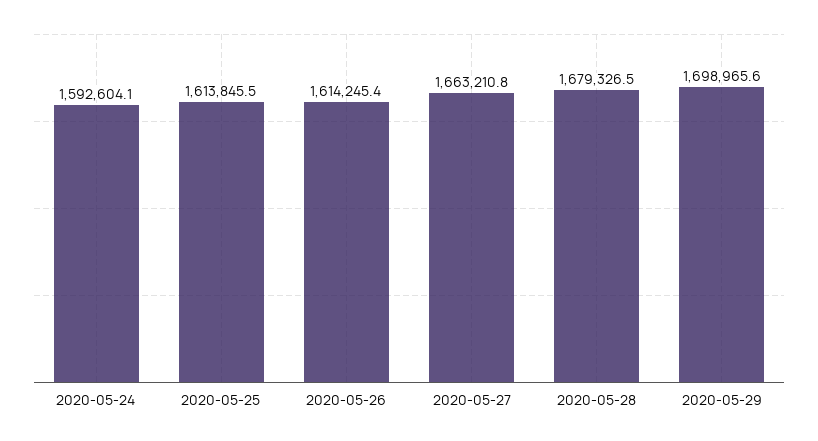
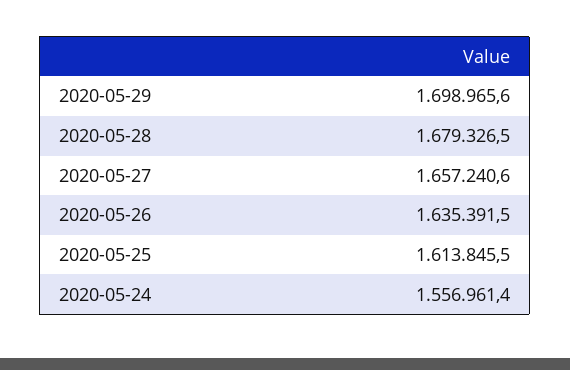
2020-05-24: 1592604.1 -> 1556961.4
2020-05-26: 1614245.4 -> 1635391.5
2020-05-27: 1663210.8 -> 1657240.6

